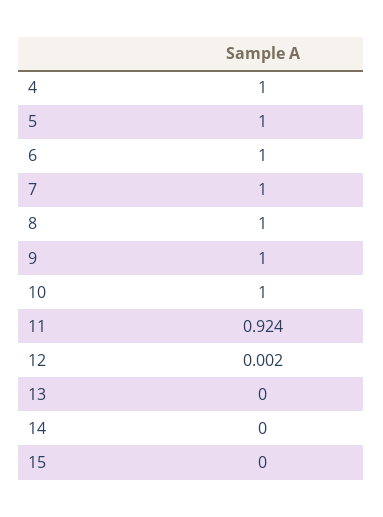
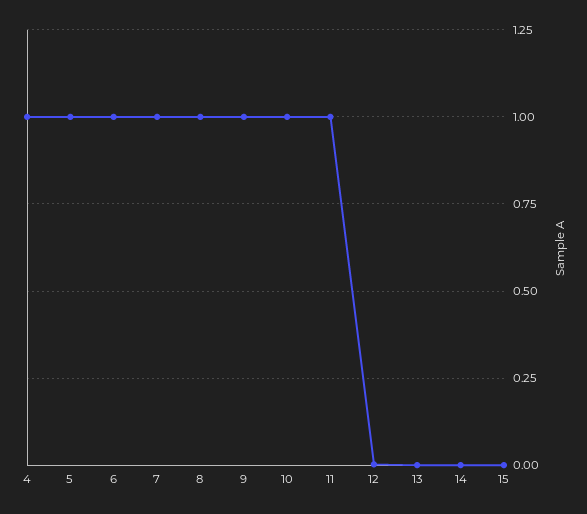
11: 0.924 -> 1

